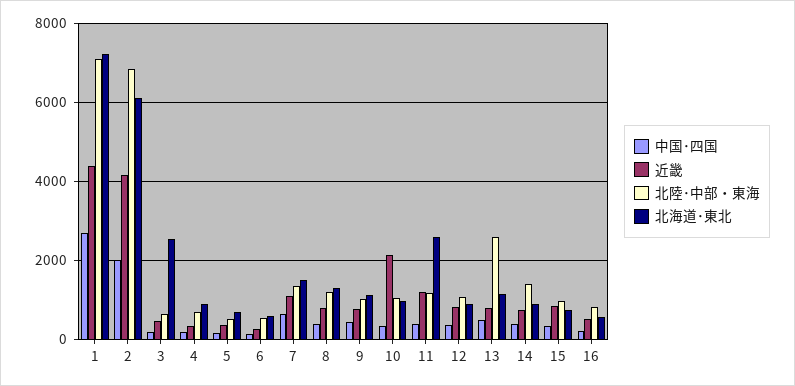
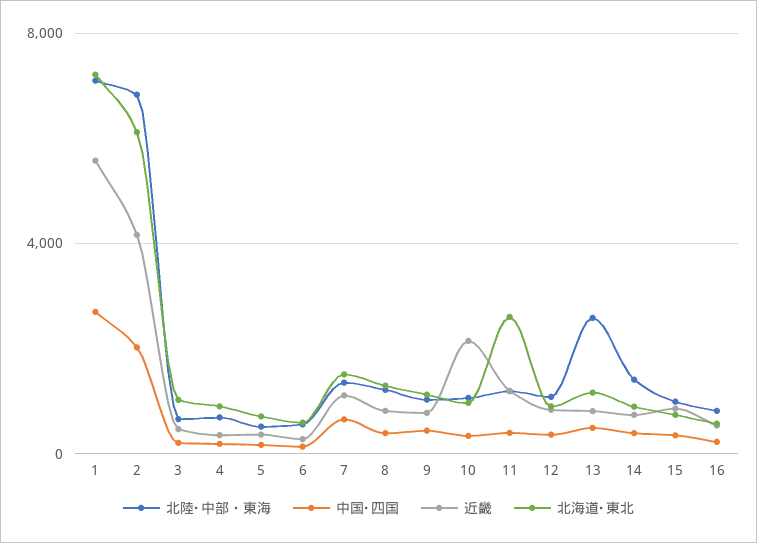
近畿, 1: 4400 -> 5500
北海道･東北, 3: 2600 -> 1000

